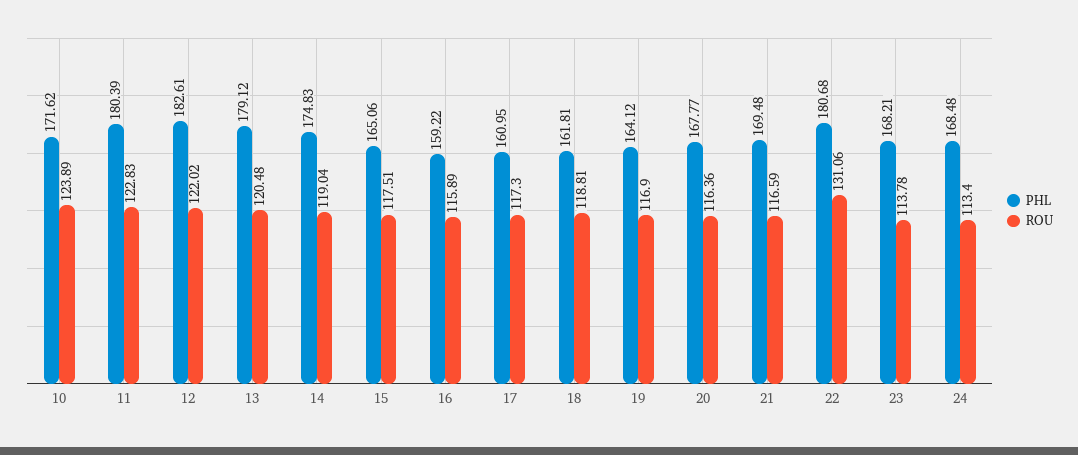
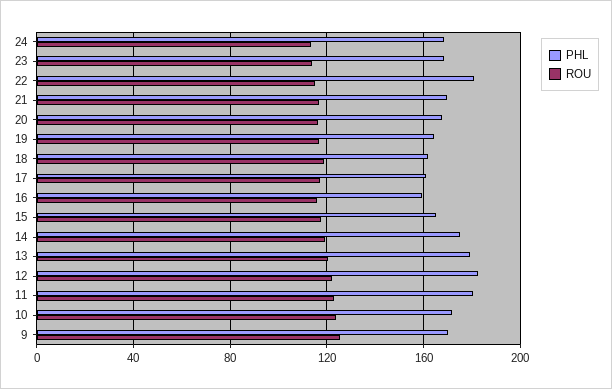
ROU, 22: 131.06 -> 115
PHL, 9: none -> 170
ROU, 9: none -> 125

